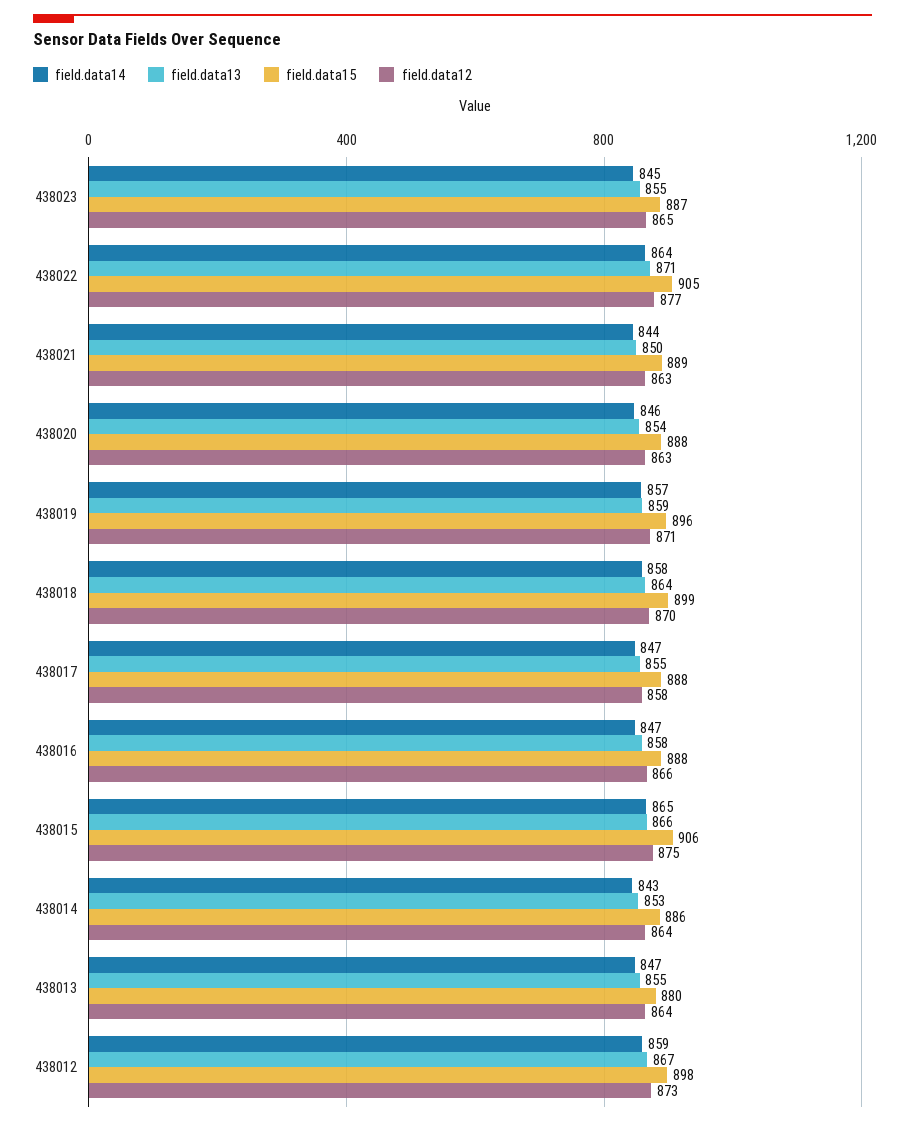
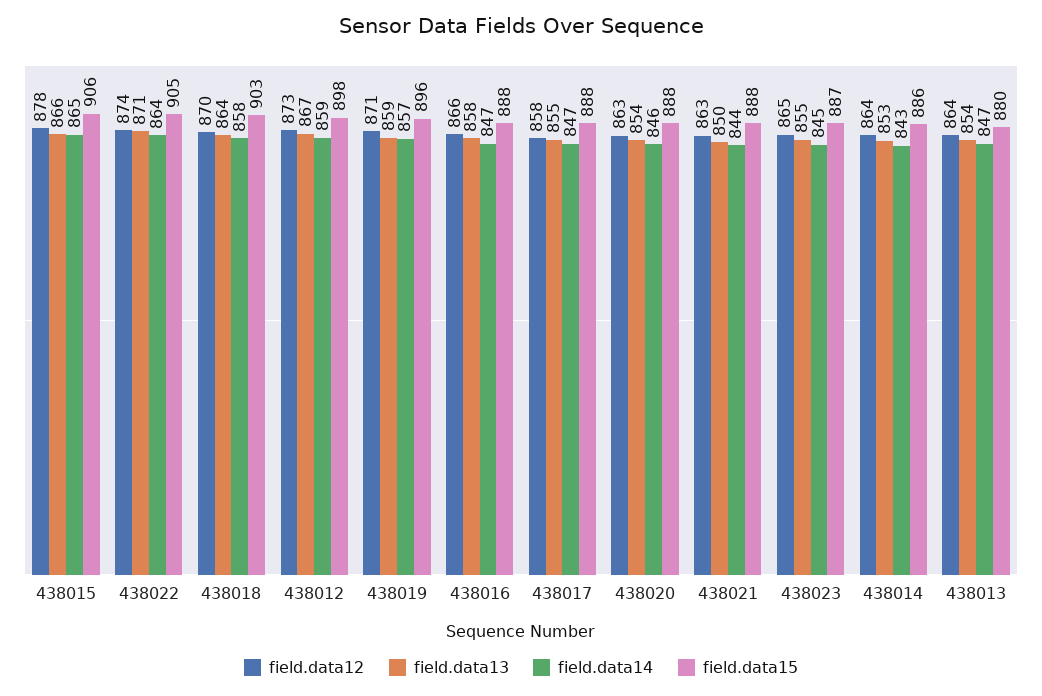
field.data12, 438022: 877 -> 874
field.data15, 438021: 889 -> 888
field.data15, 438018: 899 -> 903
field.data12, 438015: 875 -> 878
field.data13, 438013: 855 -> 854

